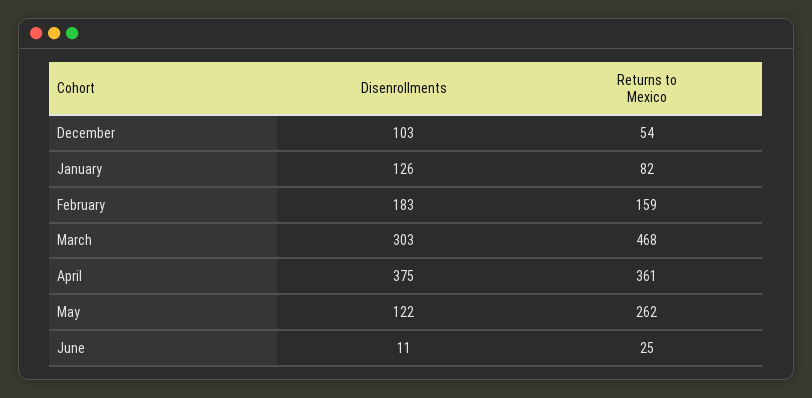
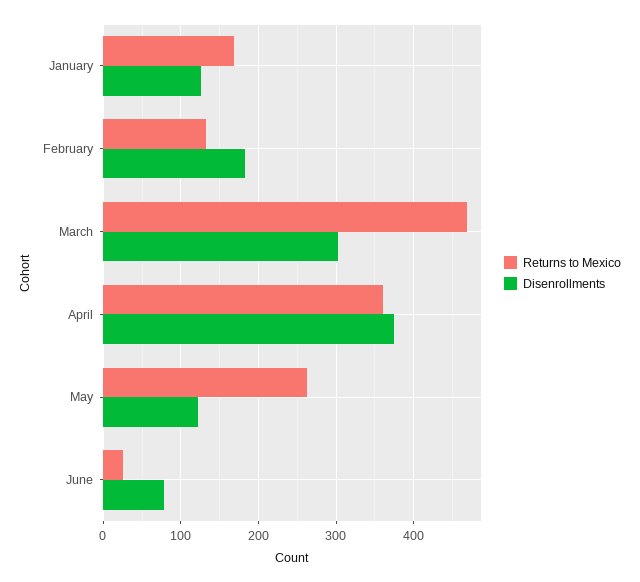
Disenrollments, December: 103 -> none
Returns to Mexico, December: 54 -> none
Returns to Mexico, January: 82 -> 170
Returns to Mexico, February: 159 -> 130
Disenrollments, June: 11 -> 80

